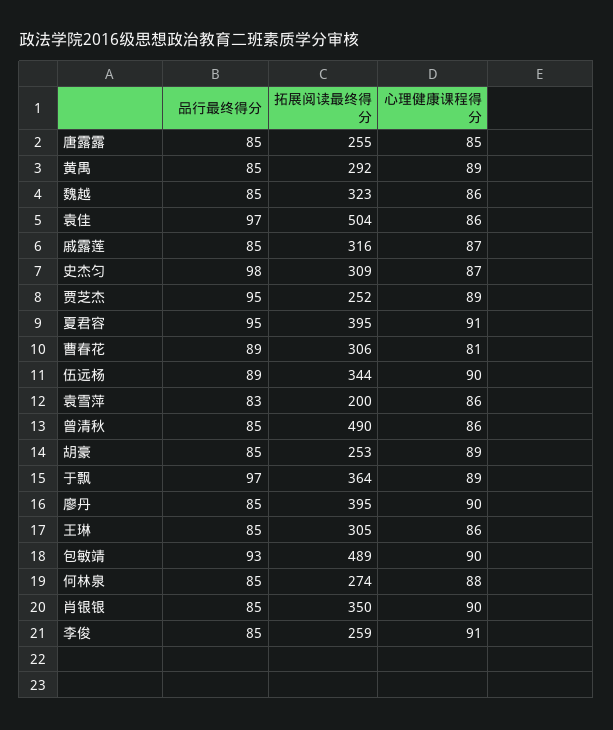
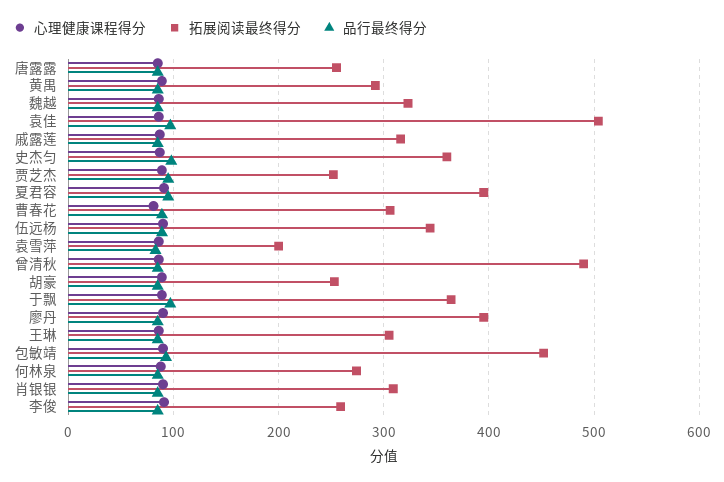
拓展阅读最终得分, 史杰匀: 309 -> 360
拓展阅读最终得分, 包敏靖: 489 -> 450
拓展阅读最终得分, 肖银银: 350 -> 310

